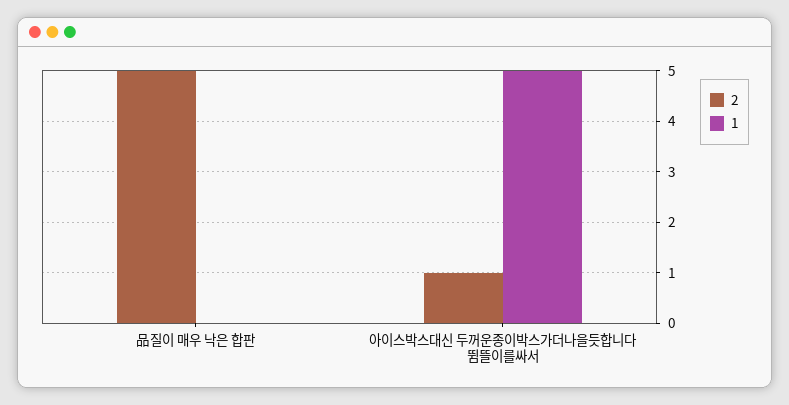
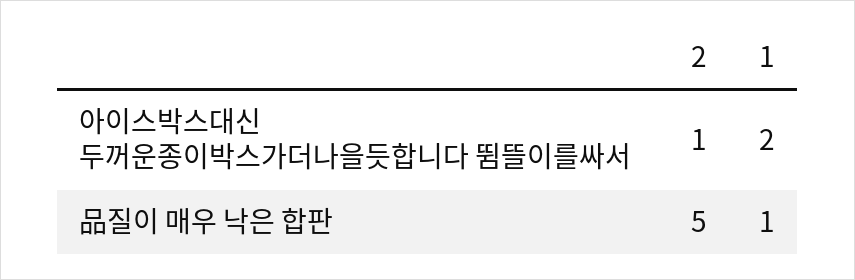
1, 品질이 매우 낙은 합판: 0 -> 1
1, 아이스박스대신 두꺼운종이박스가더나을듯합니다 뜀뜰이를싸서: 5 -> 2

